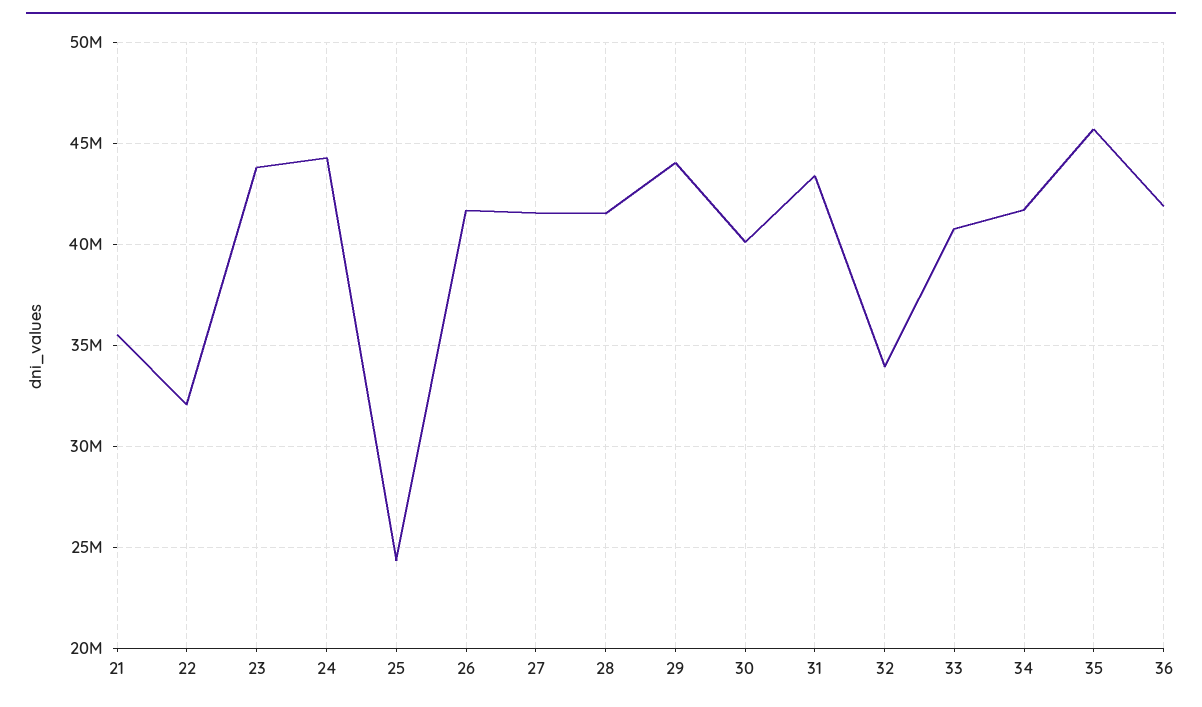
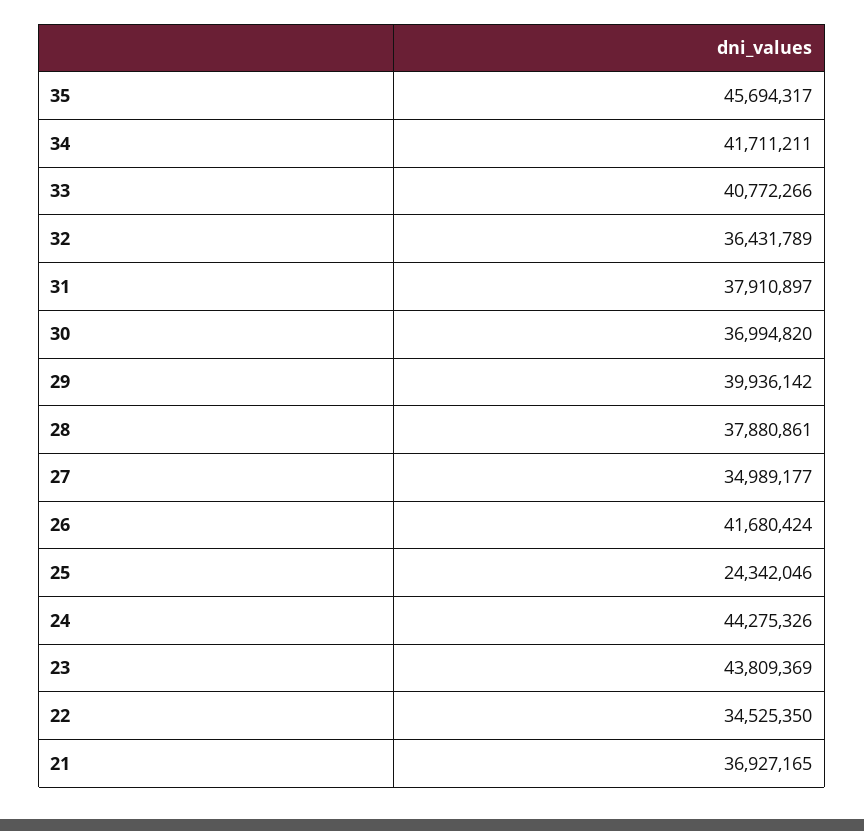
21: 35500000 -> 36927165
22: 32000000 -> 34525350
27: 41500000 -> 34989177
28: 41500000 -> 37880861
29: 44000000 -> 39936142
30: 40000000 -> 36994820
31: 43500000 -> 37910897
32: 34000000 -> 36431789
36: 42000000 -> none

